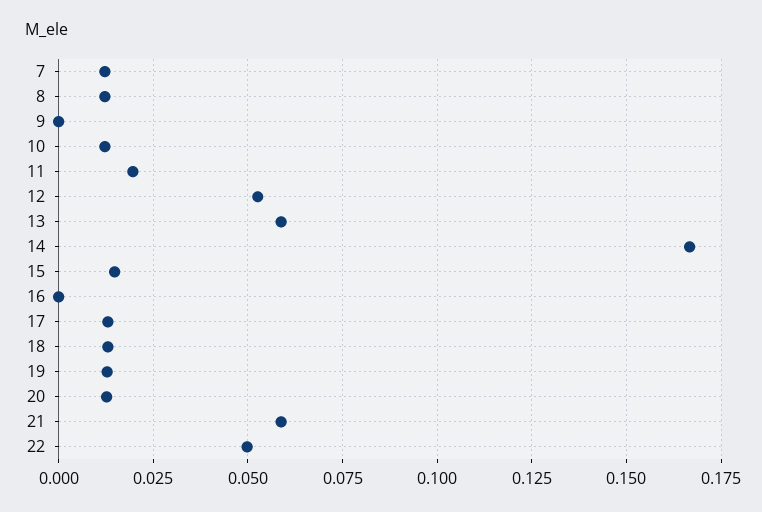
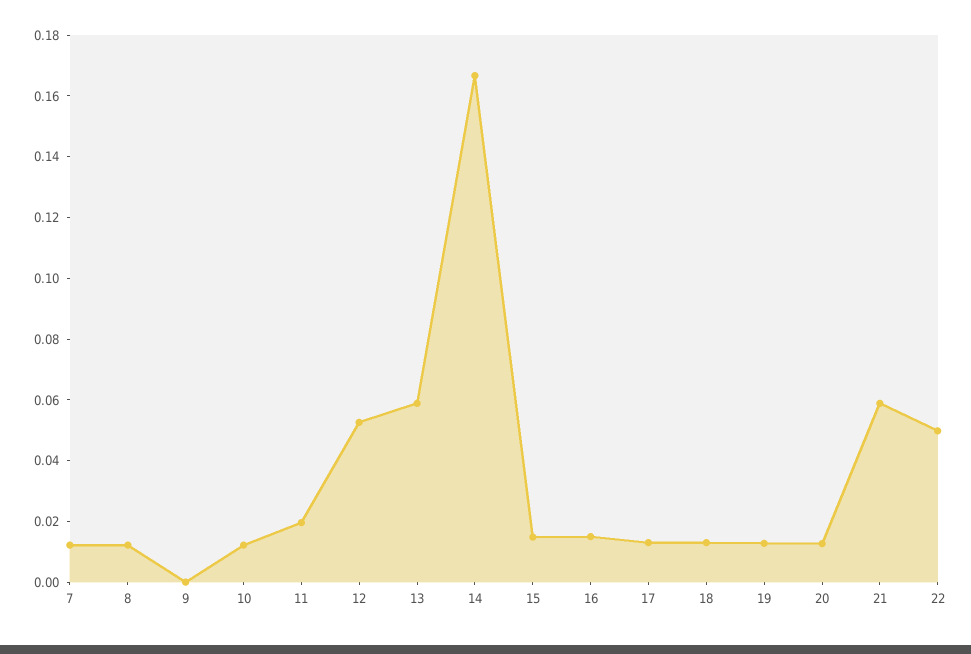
16: 0 -> 0.015

